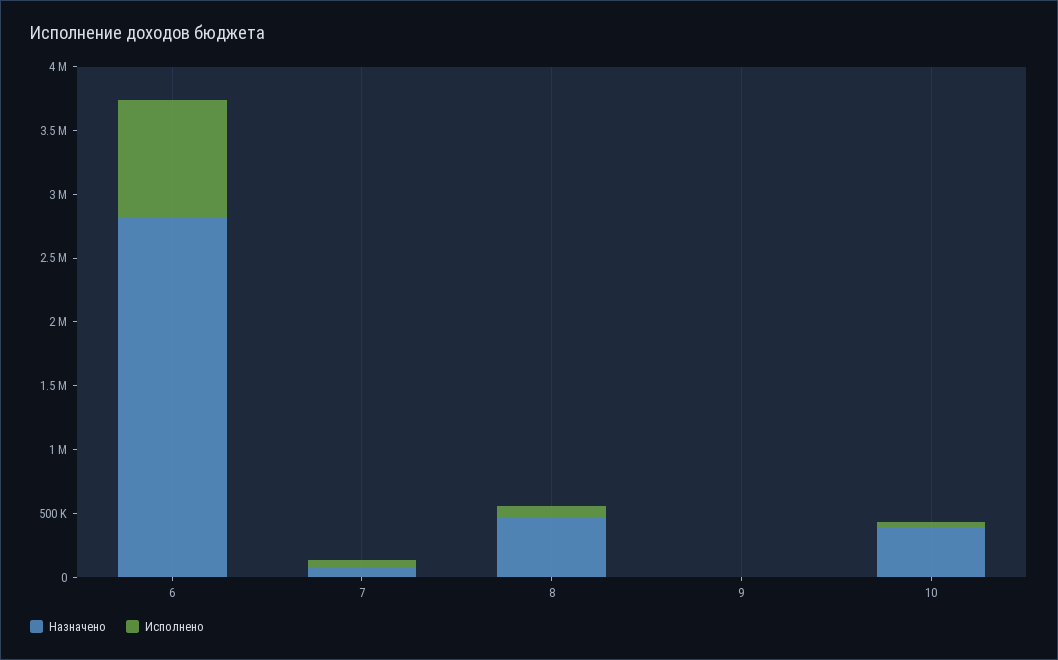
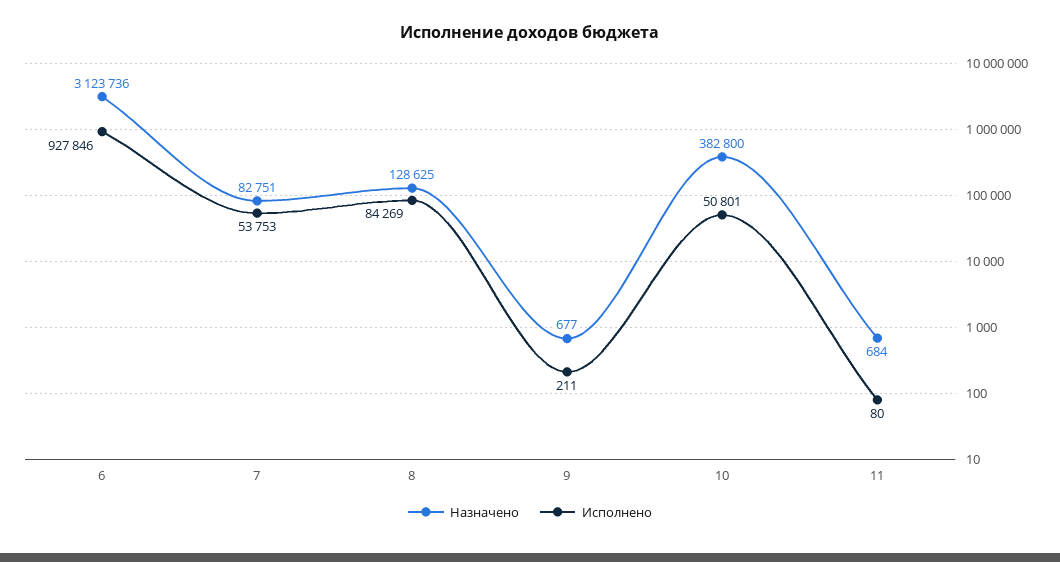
Назначено, 6: 2800000 -> 3123736
Назначено, 8: 500000 -> 128625
Назначено, 11: none -> 684
Исполнено, 11: none -> 80

